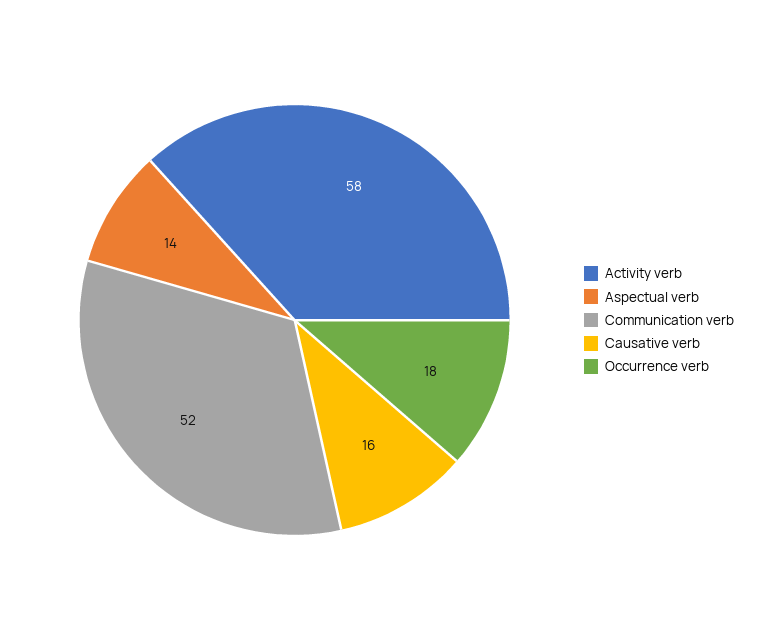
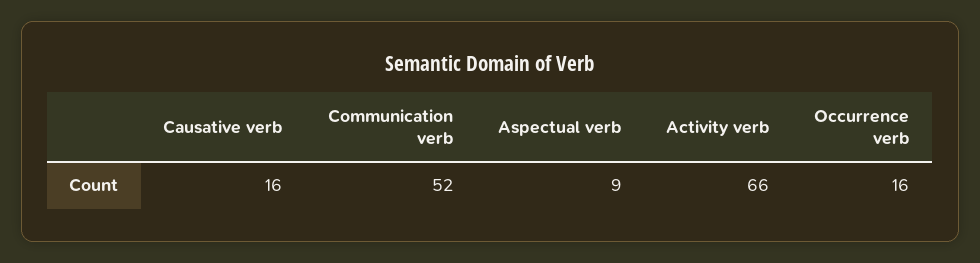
Activity verb: 58 -> 66
Aspectual verb: 14 -> 9
Occurrence verb: 18 -> 16

